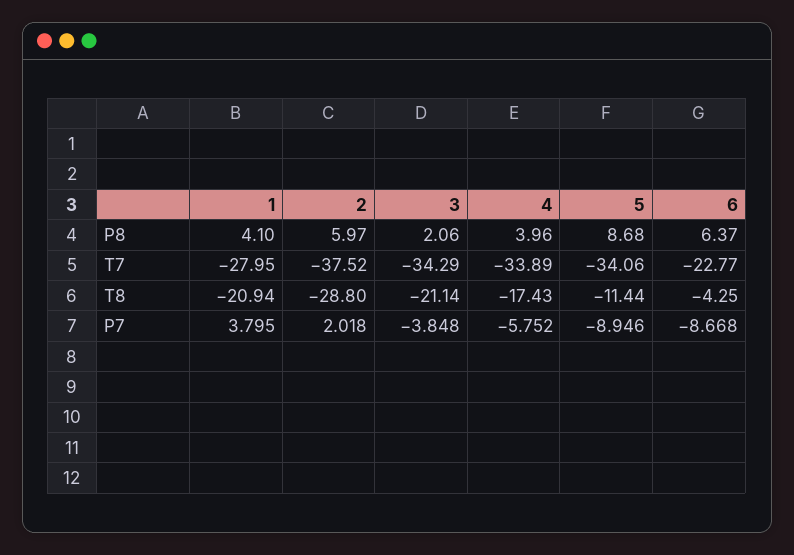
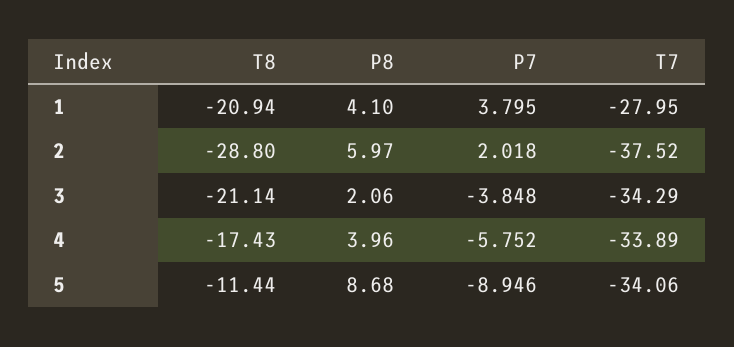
6, P8: 6.37 -> none
6, T7: -22.77 -> none
6, T8: -4.25 -> none
6, P7: -8.668 -> none

